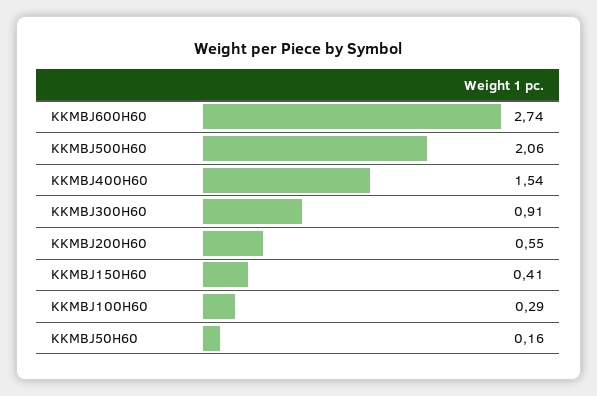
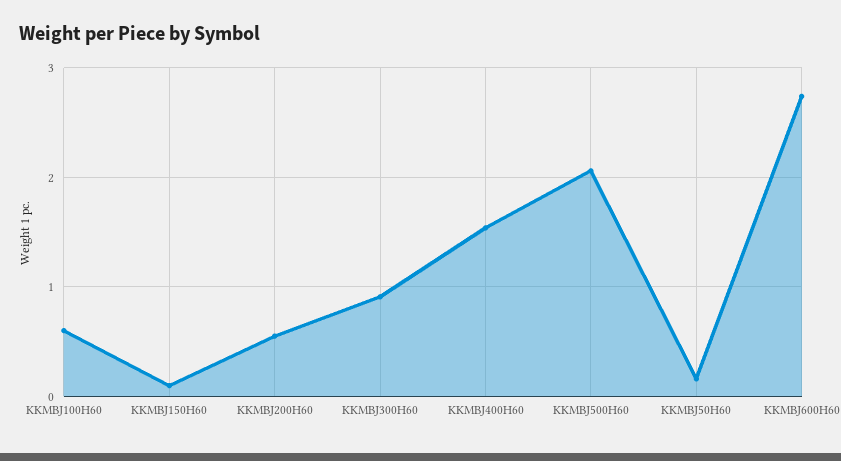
KKMBJ150H60: 0.41 -> 0.1
KKMBJ100H60: 0.29 -> 0.6

